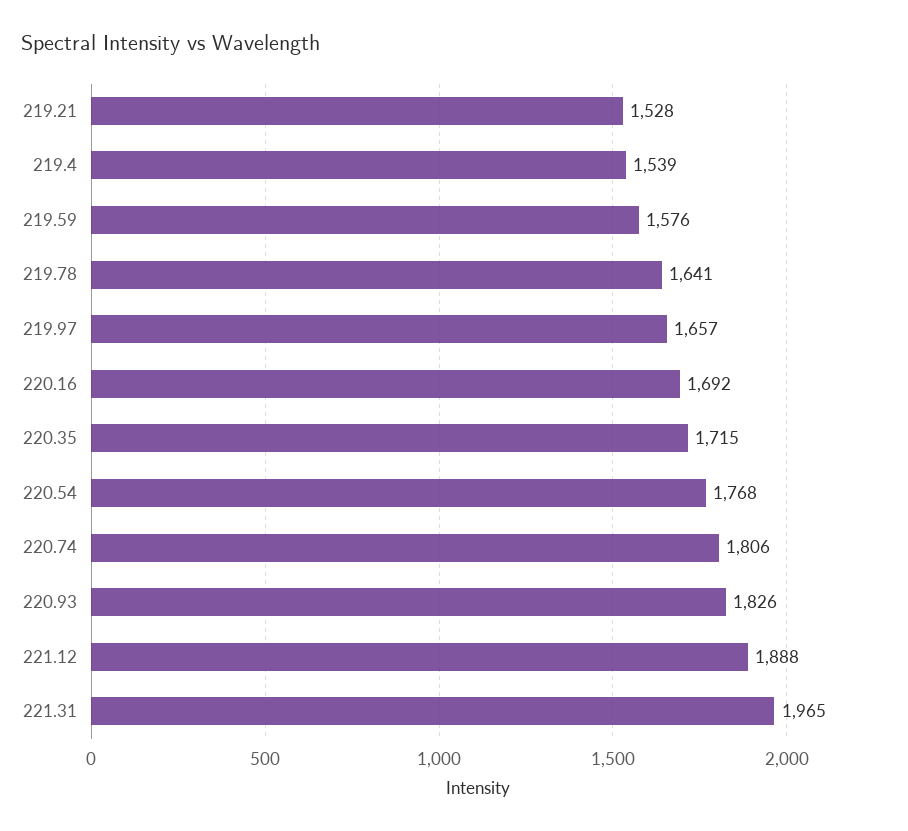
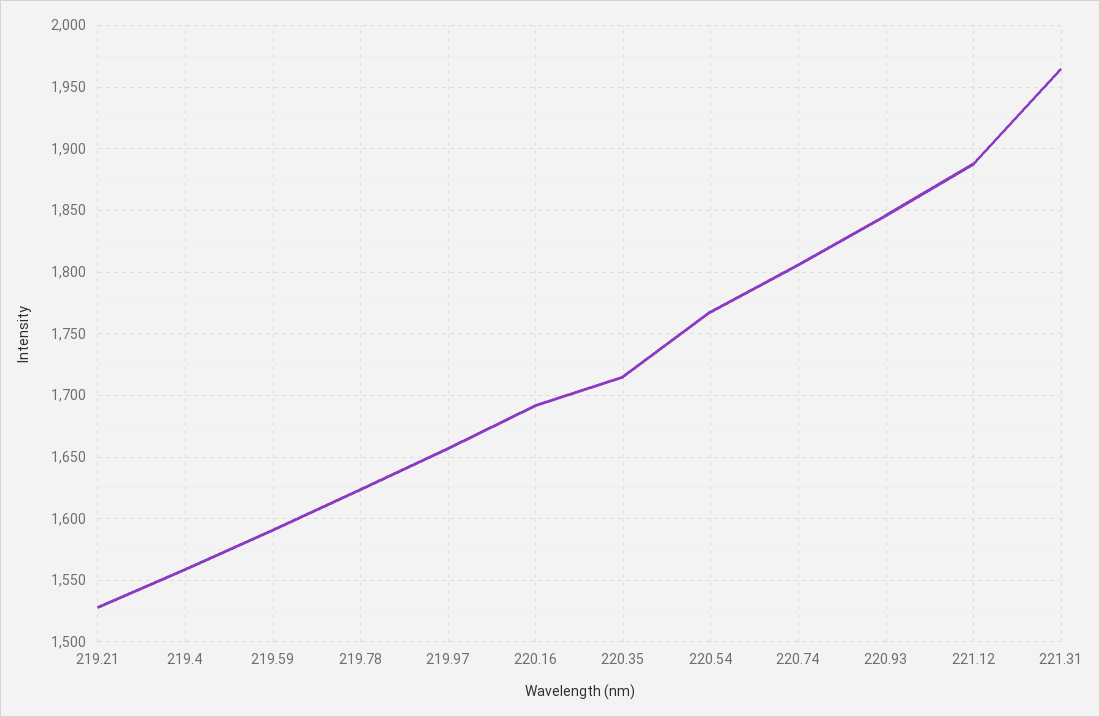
219.4: 1539 -> 1560
219.59: 1576 -> 1590
219.78: 1641 -> 1625
220.93: 1826 -> 1845

